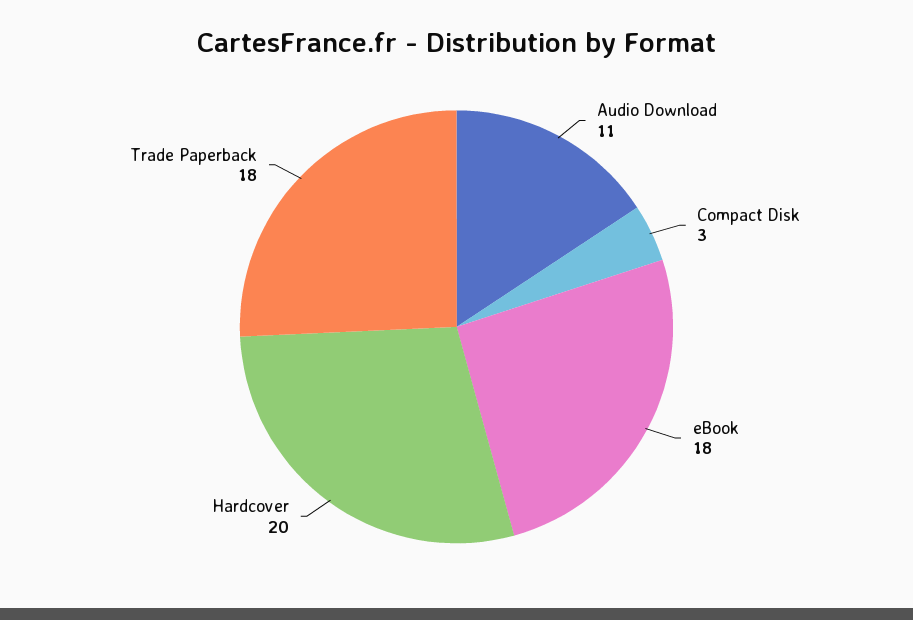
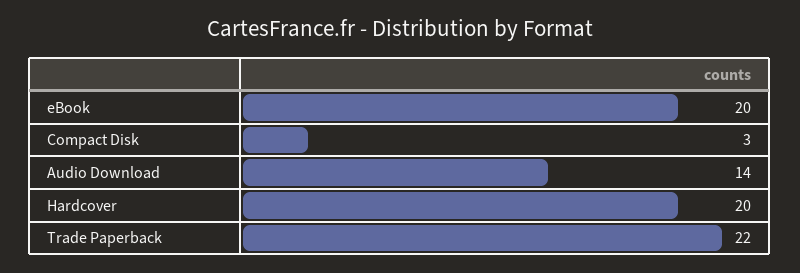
Audio Download: 11 -> 14
eBook: 18 -> 20
Trade Paperback: 18 -> 22

